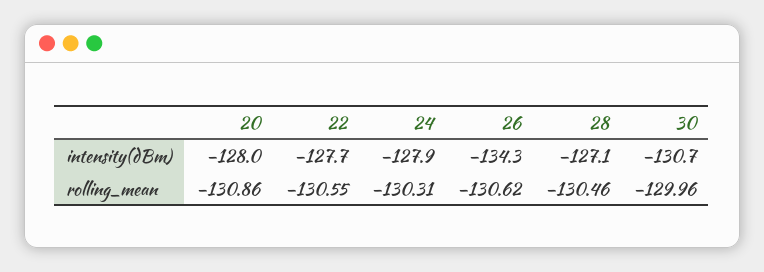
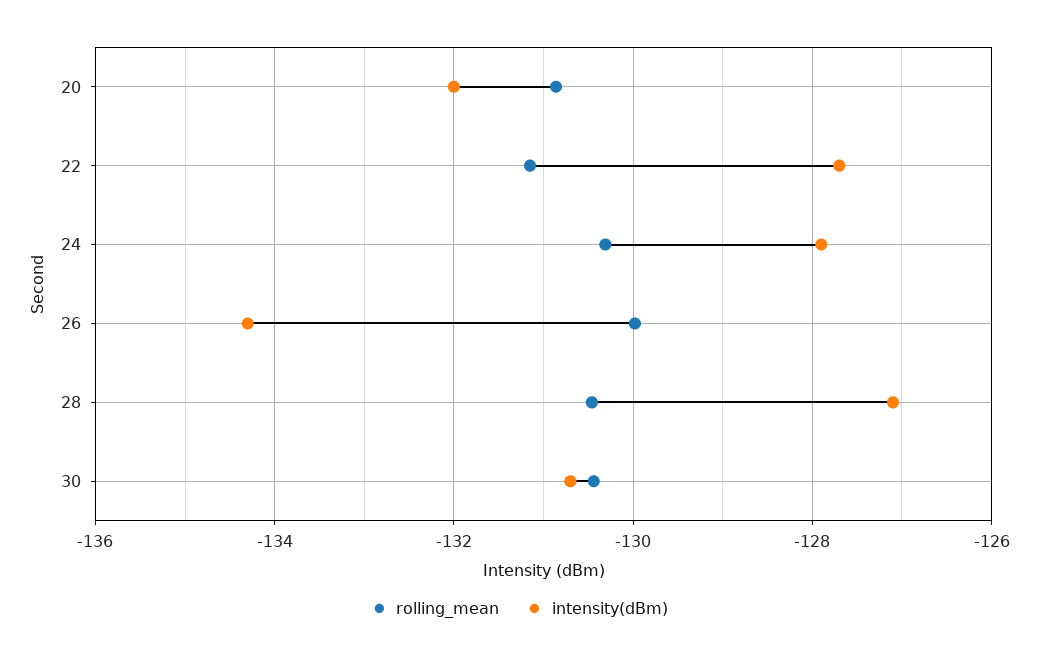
intensity(dBm), 20: -128 -> -132
rolling_mean, 22: -130.55 -> -131.2
rolling_mean, 26: -130.62 -> -130
rolling_mean, 30: -129.96 -> -130.4

